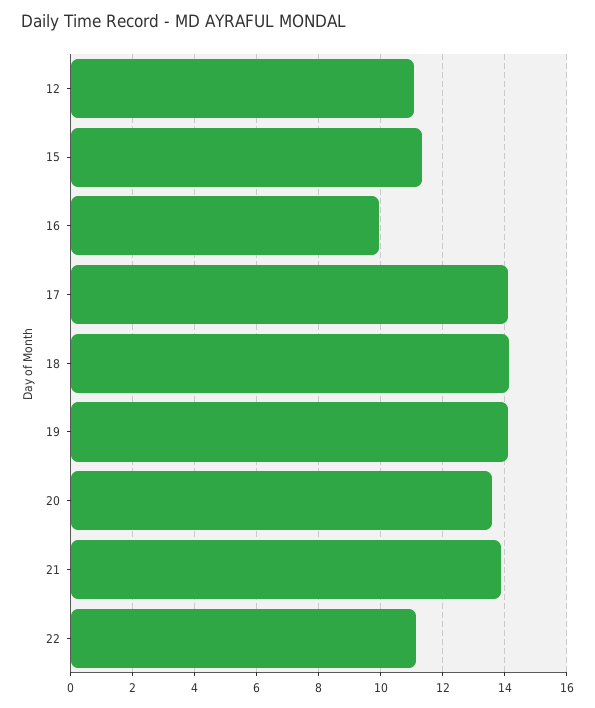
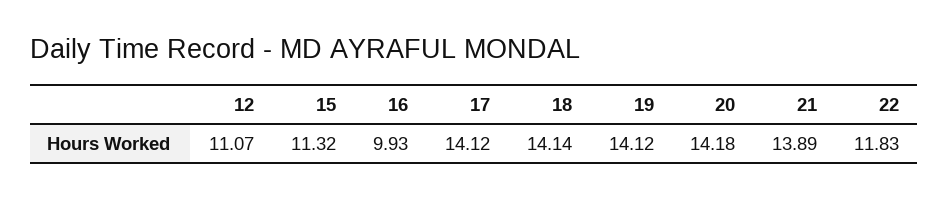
20: 13.6 -> 14.18
22: 11.2 -> 11.83

